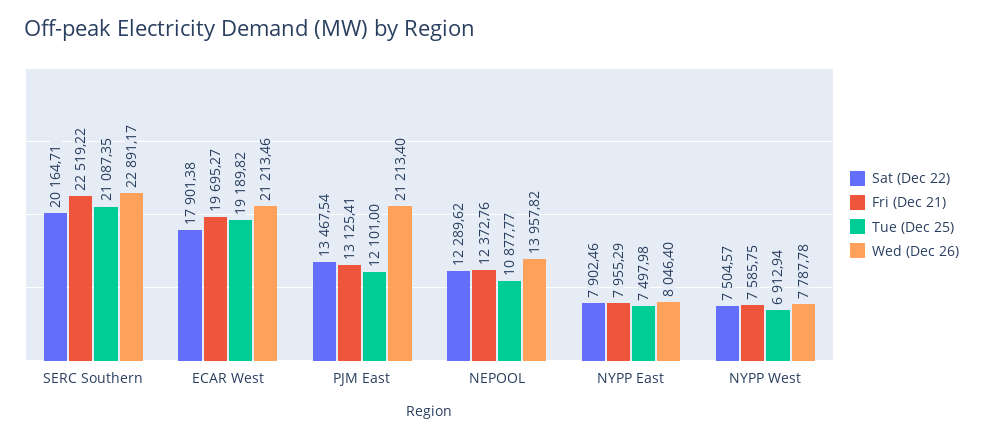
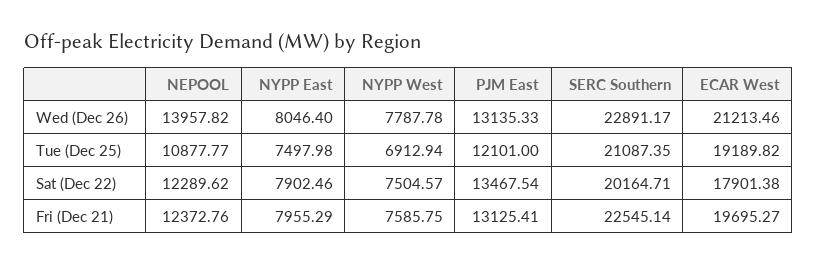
Fri (Dec 21), SERC Southern: 22519.22 -> 22545.14
Wed (Dec 26), PJM East: 21213.4 -> 13135.33

